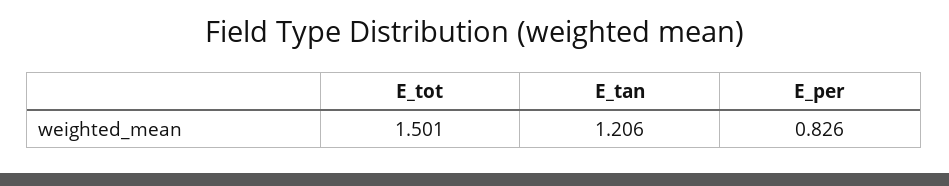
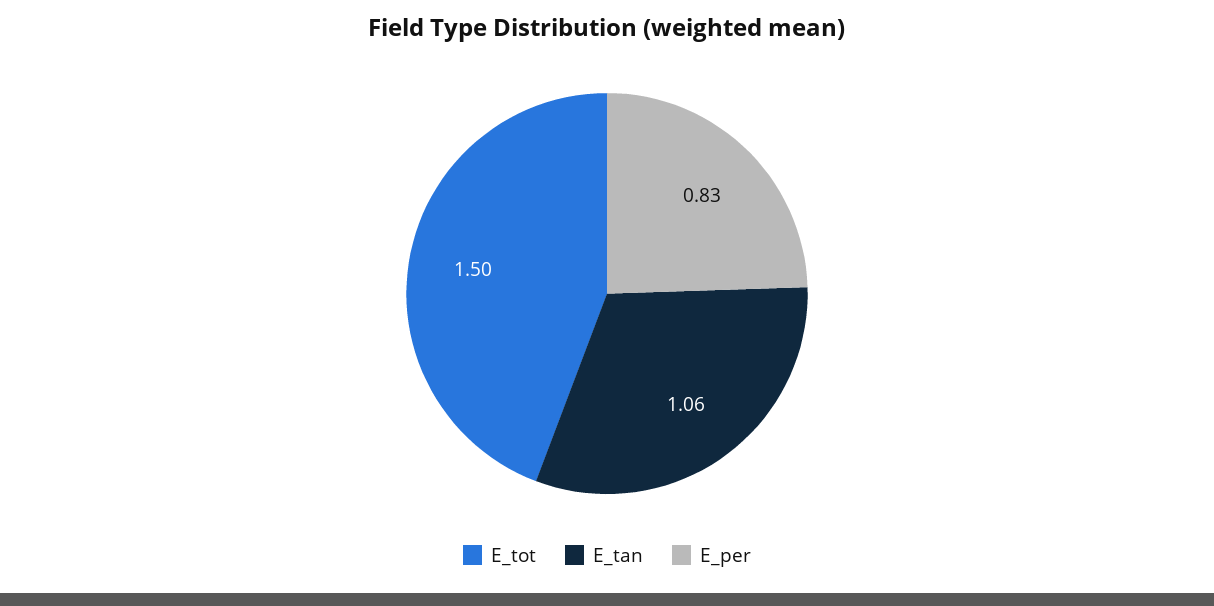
E_tan: 1.206 -> 1.06

